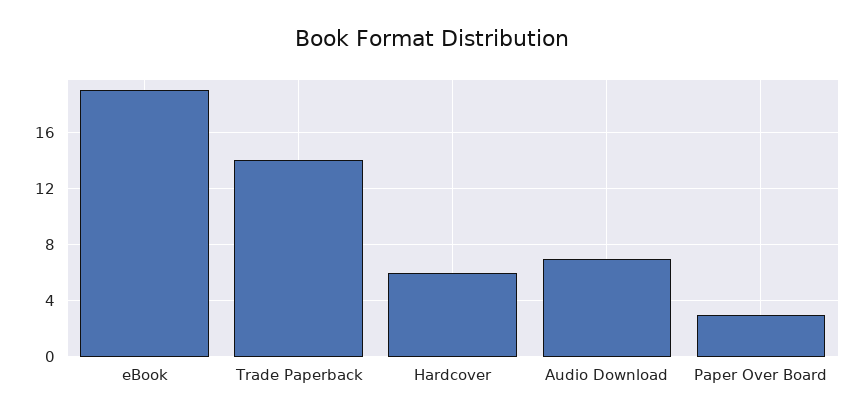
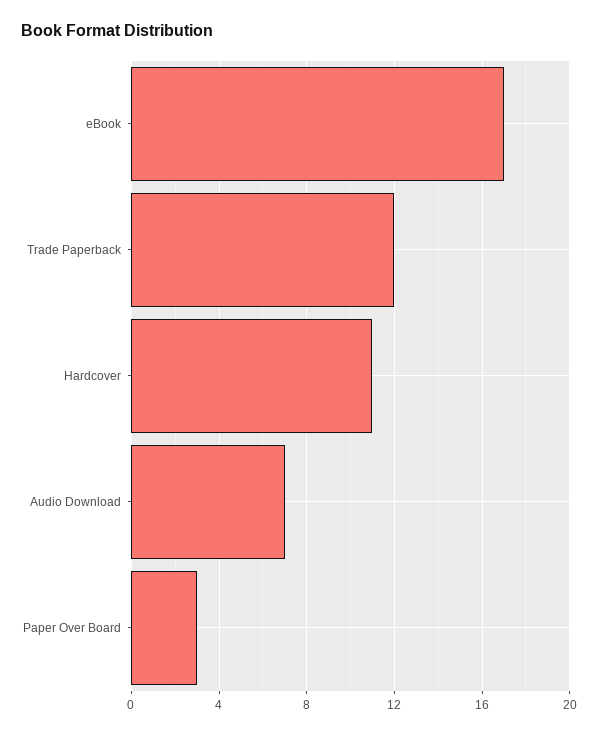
eBook: 19 -> 17
Trade Paperback: 14 -> 12
Hardcover: 6 -> 11

